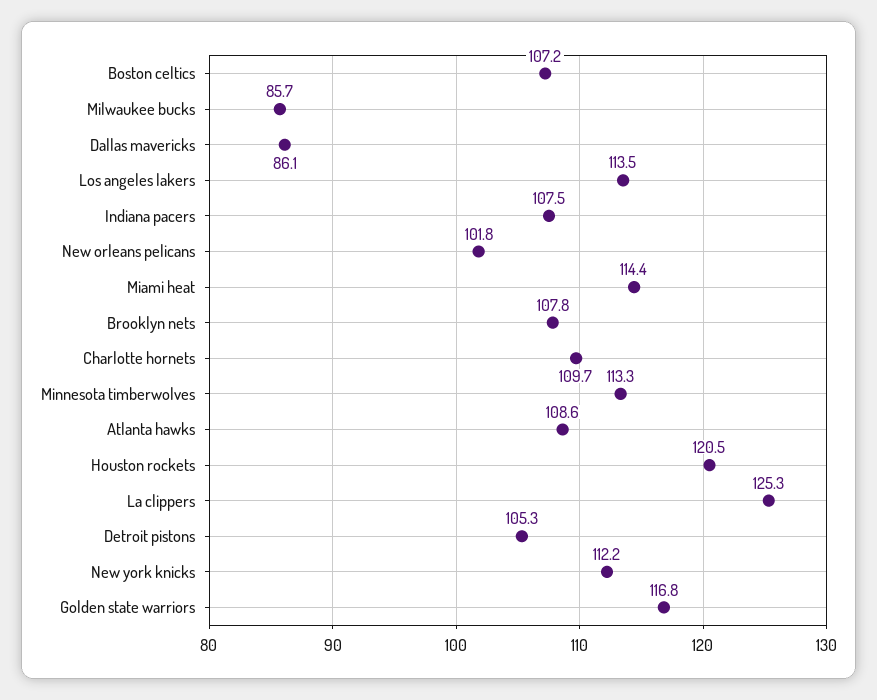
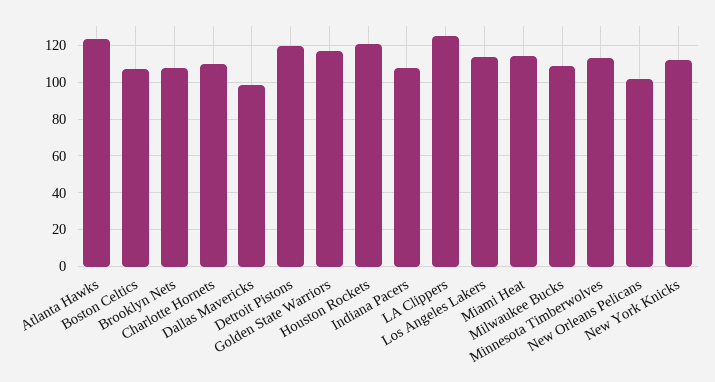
Milwaukee bucks: 85.7 -> 110
Dallas mavericks: 86.1 -> 100
Atlanta hawks: 108.6 -> 125
Detroit pistons: 105.3 -> 120

